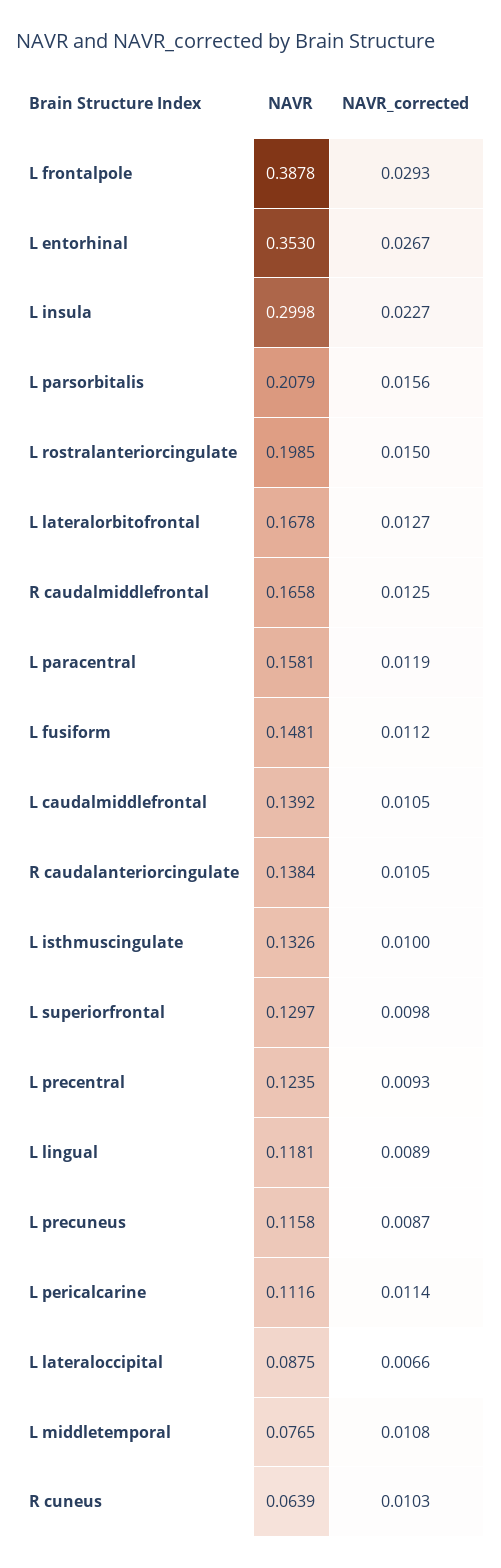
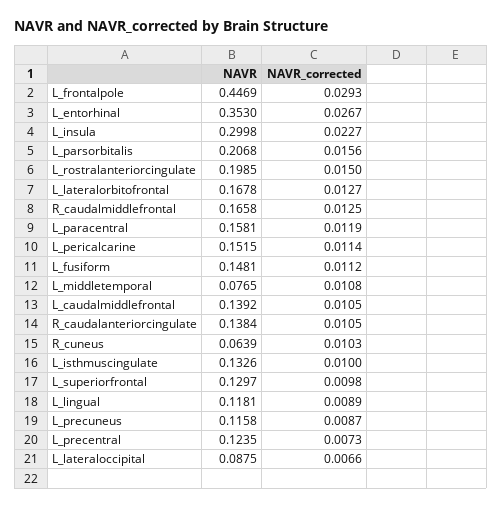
NAVR, L frontalpole: 0.3878 -> 0.4469
NAVR, L parsorbitalis: 0.2079 -> 0.2068
NAVR_corrected, L precentral: 0.0093 -> 0.0073
NAVR, L pericalcarine: 0.1116 -> 0.1515

